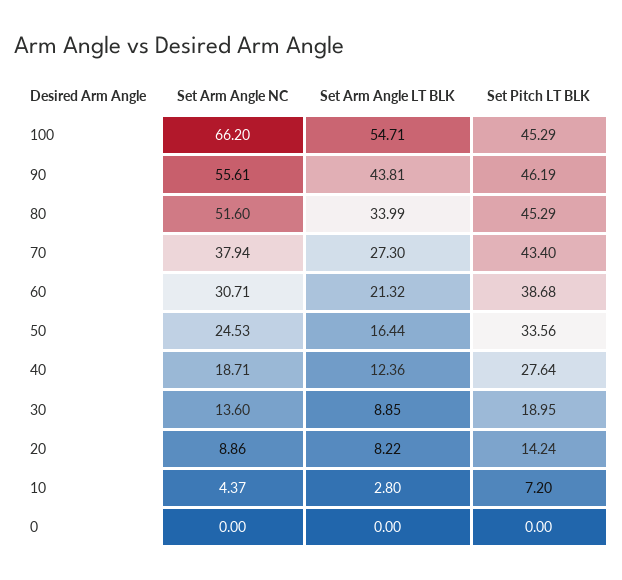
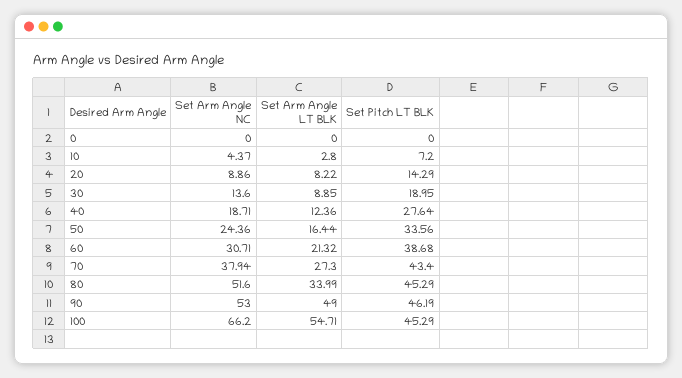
Set Arm Angle NC, 90: 55.61 -> 53
Set Arm Angle LT BLK, 90: 43.81 -> 49
Set Arm Angle NC, 50: 24.53 -> 24.36
Set Pitch LT BLK, 20: 14.24 -> 14.29

